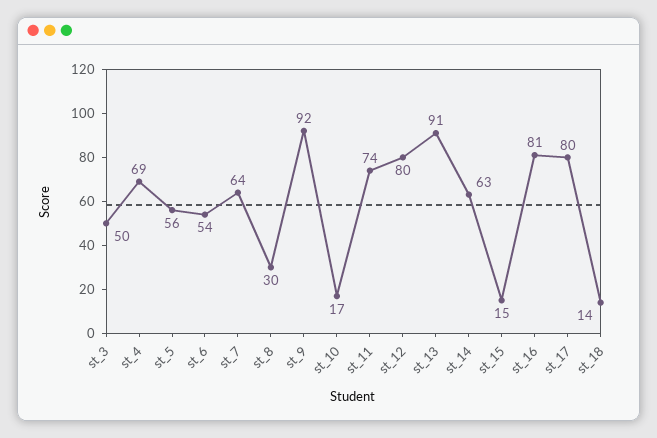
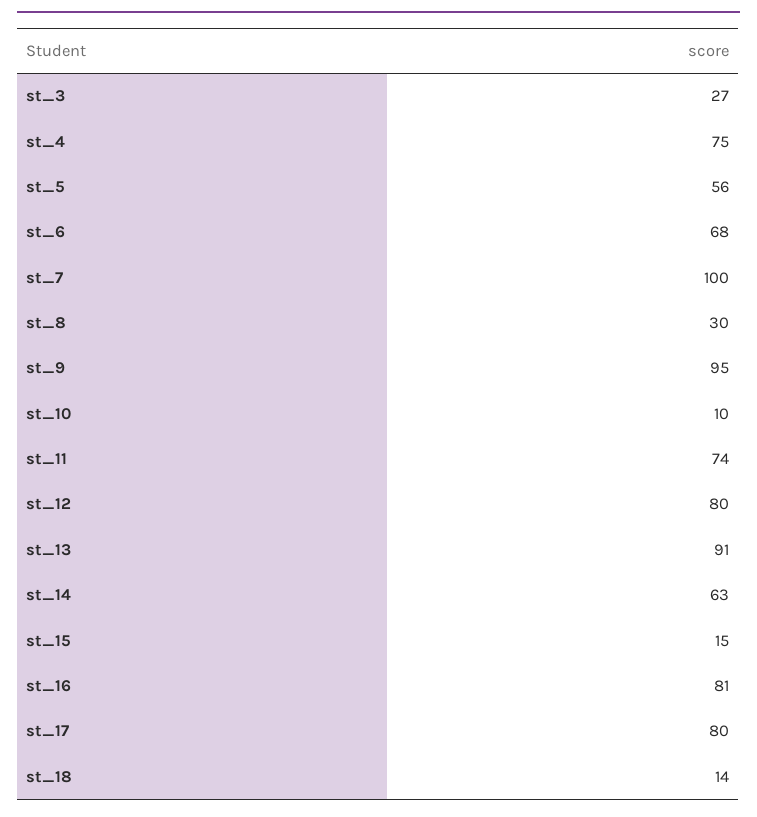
st_3: 50 -> 27
st_4: 69 -> 75
st_6: 54 -> 68
st_7: 64 -> 100
st_9: 92 -> 95
st_10: 17 -> 10

